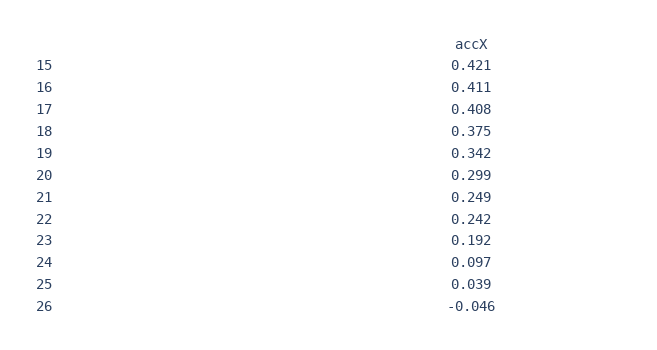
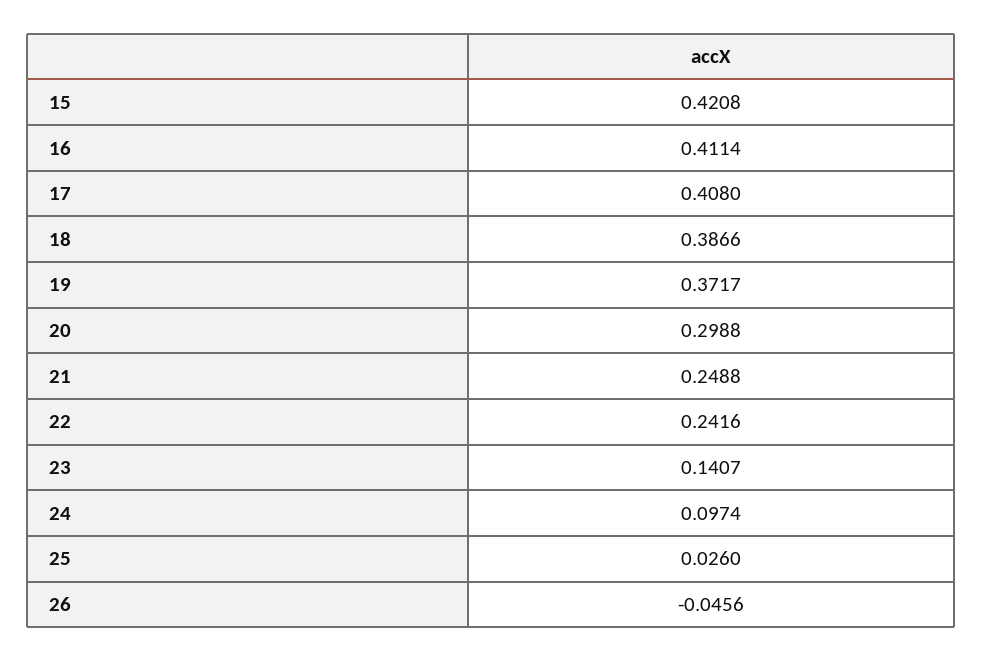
18: 0.375 -> 0.3866
19: 0.342 -> 0.3717
23: 0.192 -> 0.1407
25: 0.039 -> 0.026

